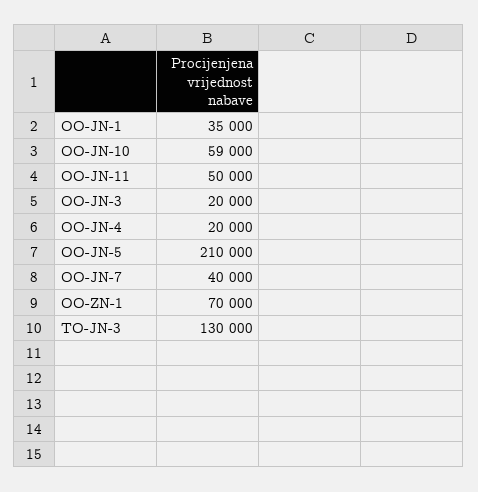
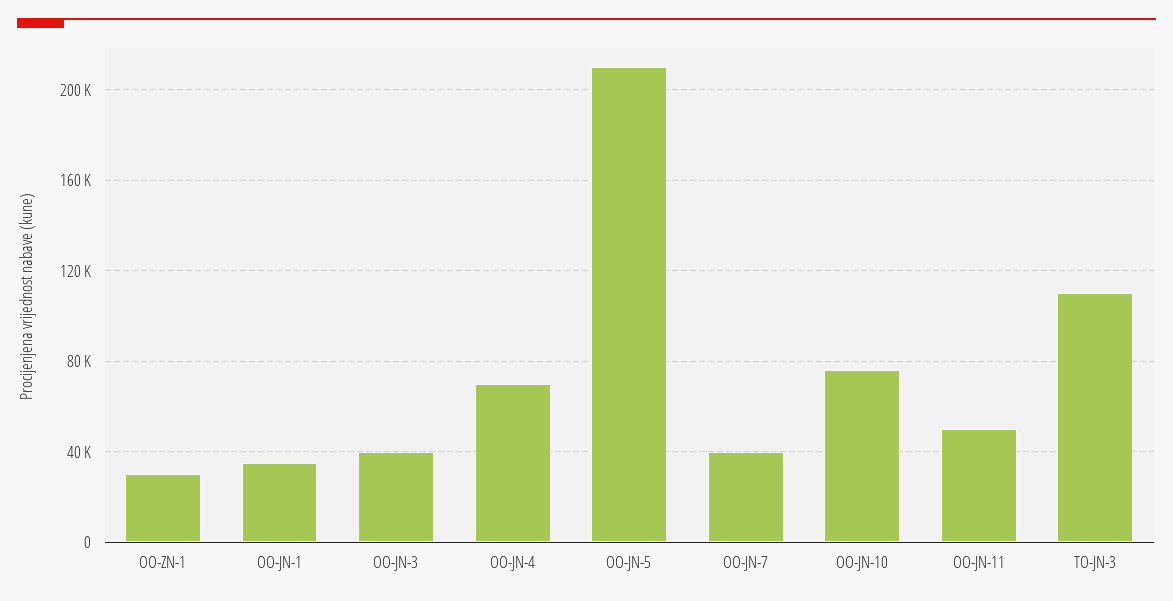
OO-JN-10: 59000 -> 75000
OO-JN-3: 20000 -> 40000
OO-JN-4: 20000 -> 70000
OO-ZN-1: 70000 -> 30000
TO-JN-3: 130000 -> 110000

